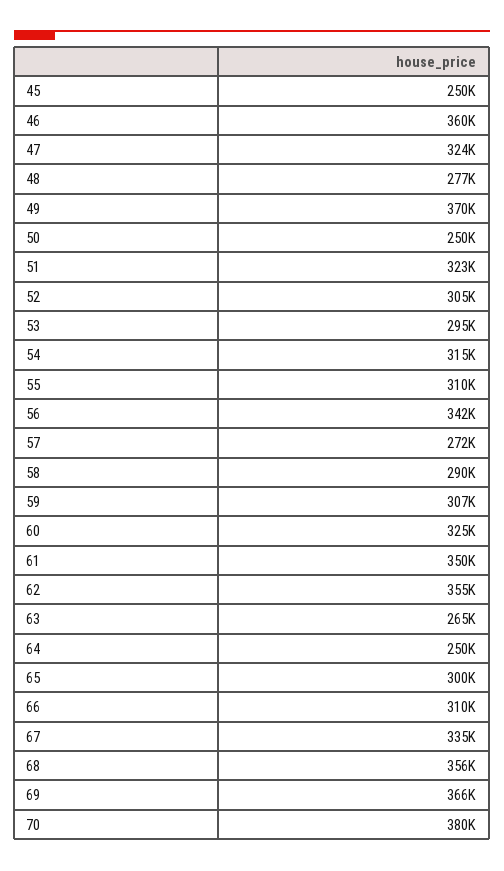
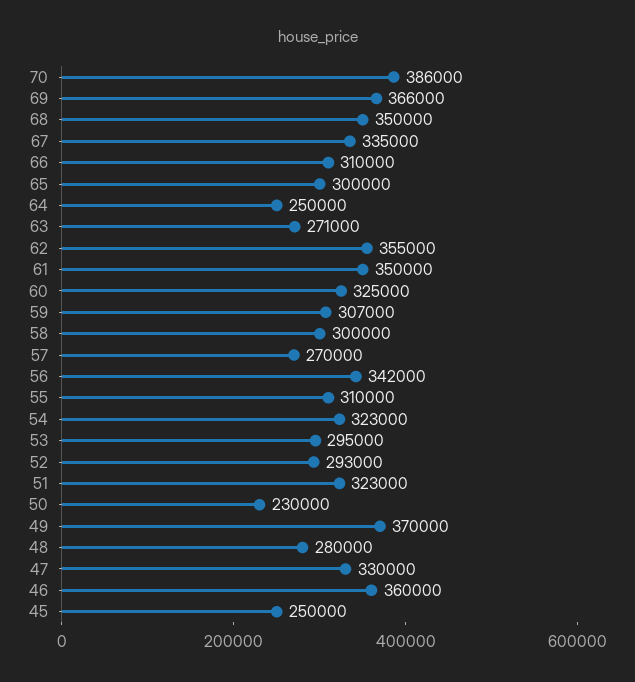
47: 324000 -> 330000
48: 277000 -> 280000
50: 250000 -> 230000
52: 305000 -> 293000
54: 315000 -> 323000
57: 272000 -> 270000
58: 290000 -> 300000
63: 265000 -> 271000
68: 356000 -> 350000
70: 380000 -> 386000

